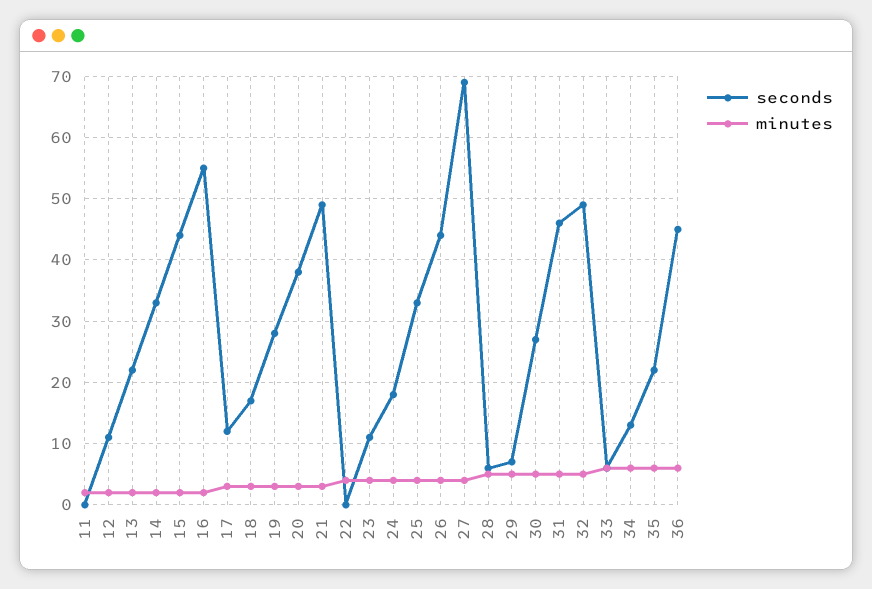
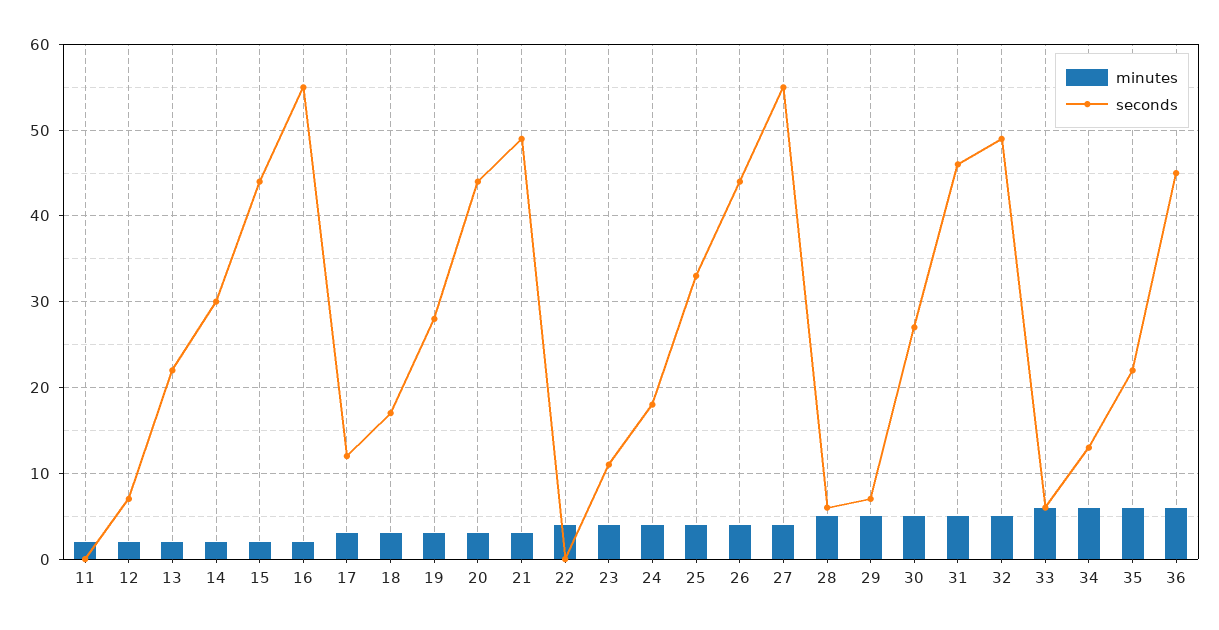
seconds, 12: 11 -> 7
seconds, 14: 33 -> 30
seconds, 20: 38 -> 44
seconds, 27: 69 -> 55

